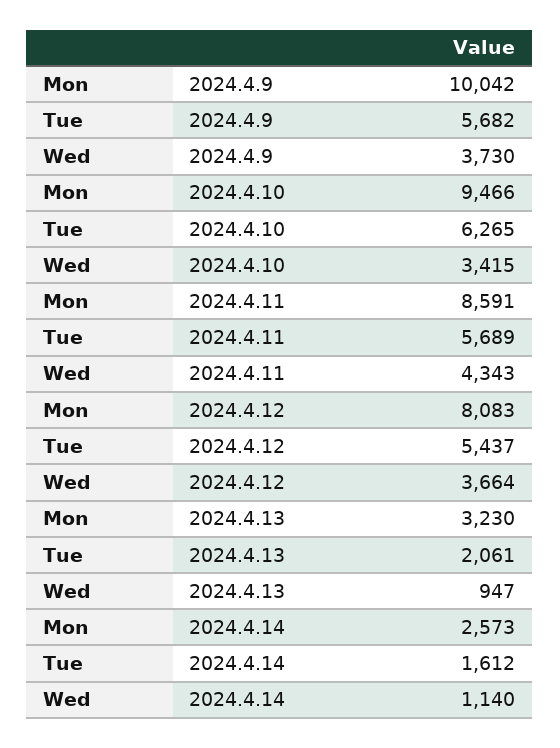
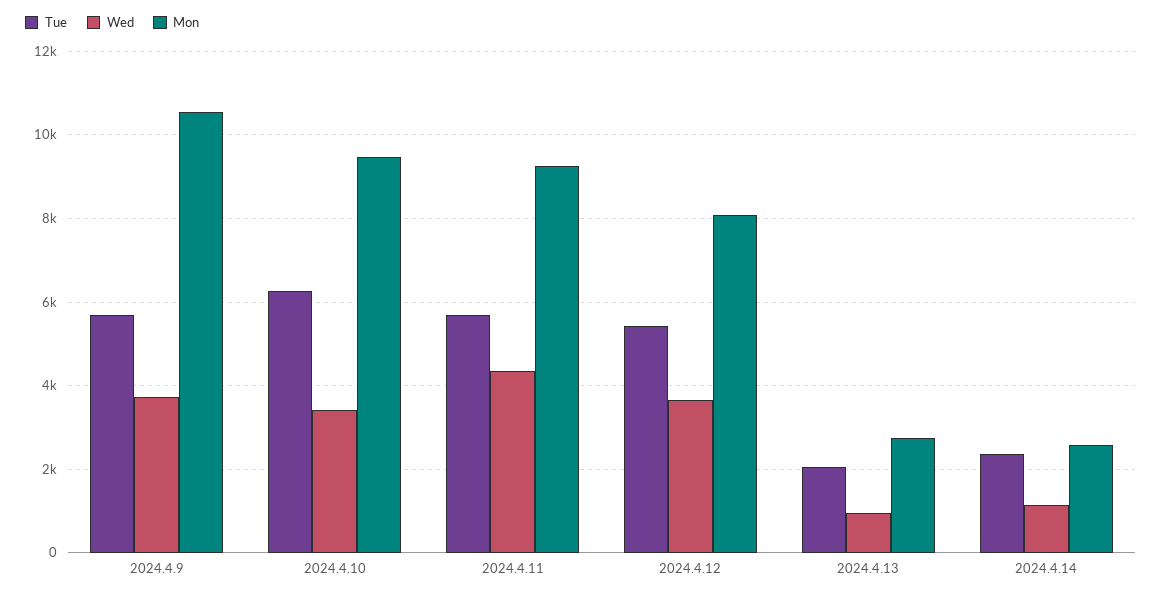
Mon, 2024.4.9: 10042 -> 10600
Mon, 2024.4.11: 8591 -> 9200
Mon, 2024.4.13: 3230 -> 2800
Tue, 2024.4.14: 1612 -> 2400

